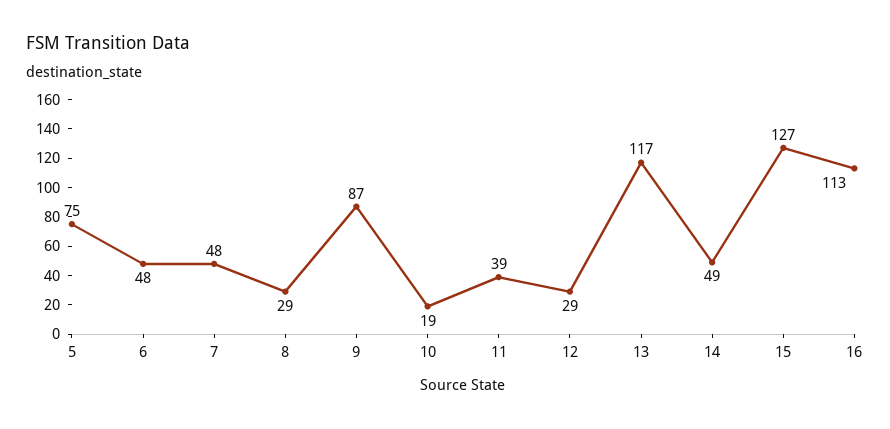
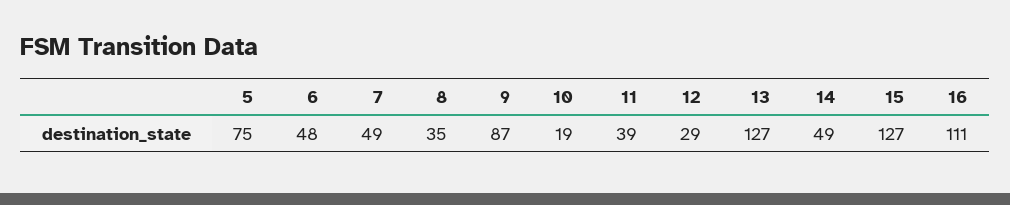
7: 48 -> 49
8: 29 -> 35
13: 117 -> 127
16: 113 -> 111

